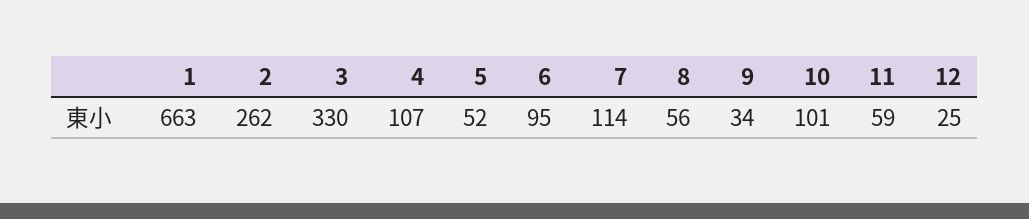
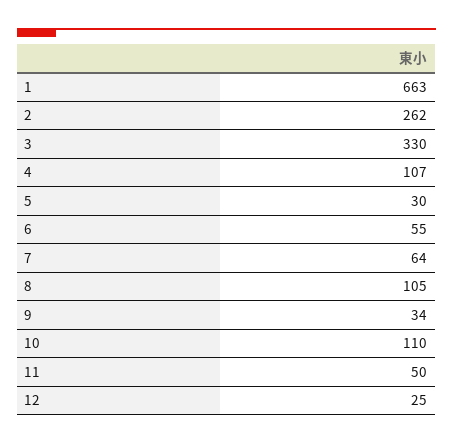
5: 52 -> 30
6: 95 -> 55
7: 114 -> 64
8: 56 -> 105
10: 101 -> 110
11: 59 -> 50

